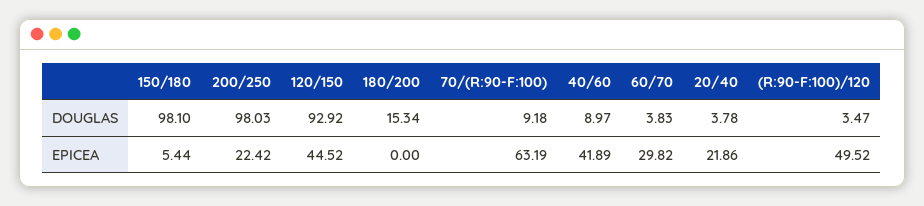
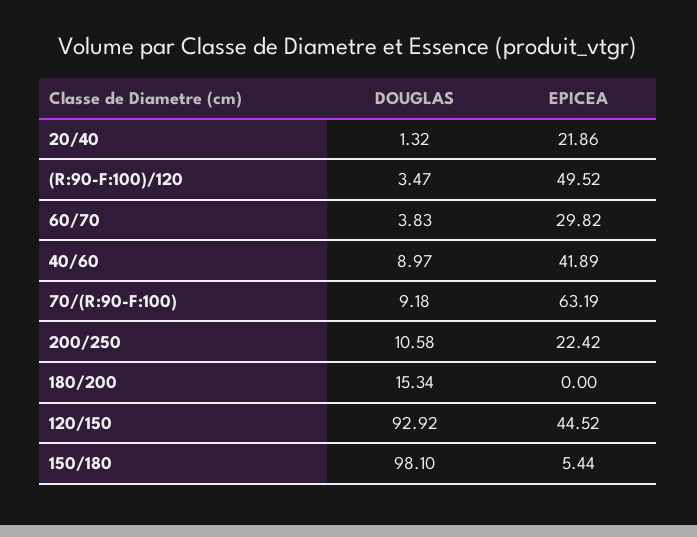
200/250, DOUGLAS: 98.03 -> 10.58
20/40, DOUGLAS: 3.78 -> 1.32

